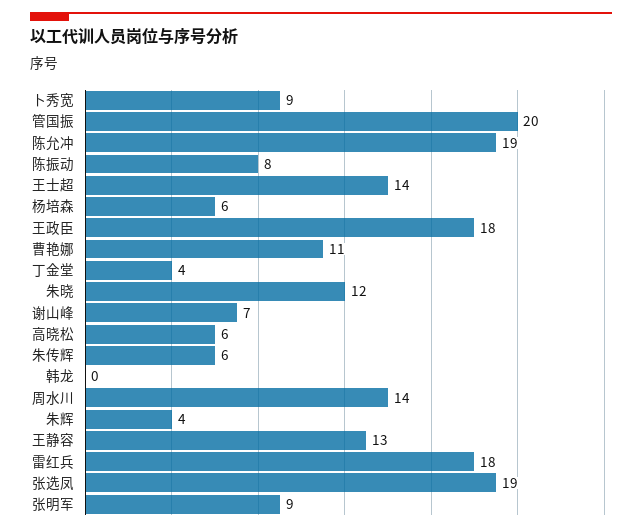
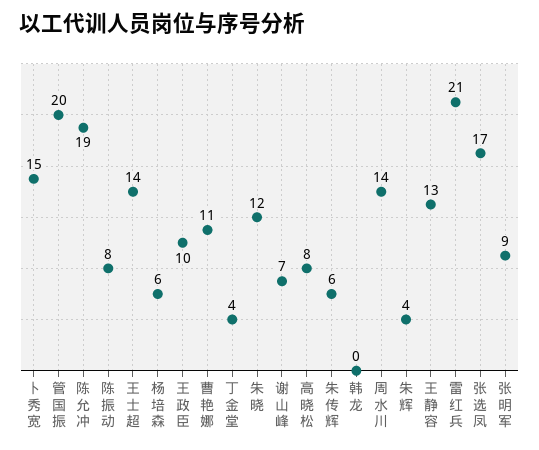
卜秀宽: 9 -> 15
王政臣: 18 -> 10
高晓松: 6 -> 8
雷红兵: 18 -> 21
张选凤: 19 -> 17

